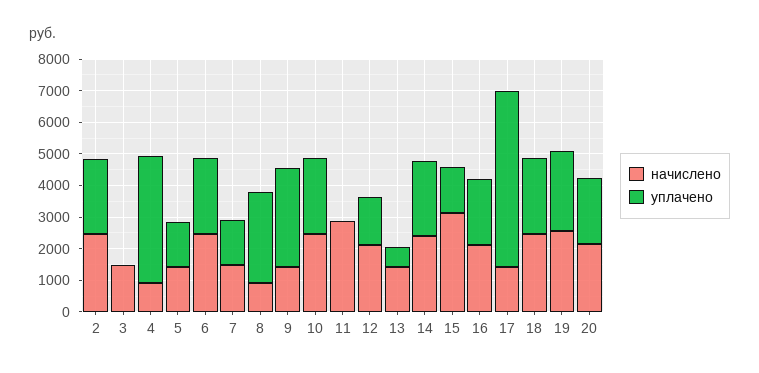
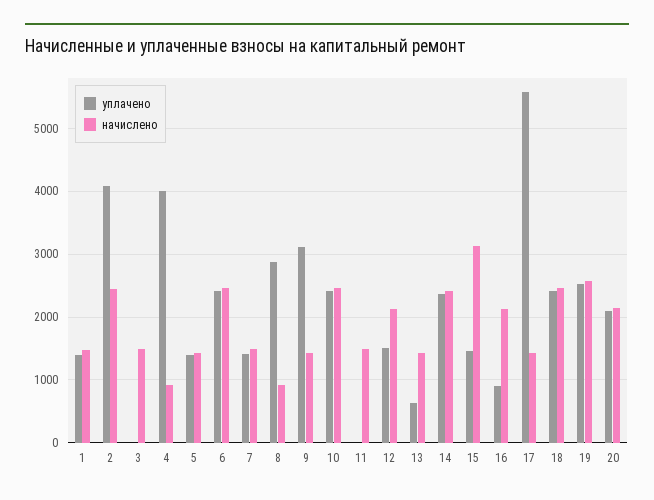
уплачено, 2: 2500 -> 4100
начислено, 11: 3000 -> 1500
уплачено, 16: 2000 -> 900
уплачено, 1: none -> 1400
начислено, 1: none -> 1500

